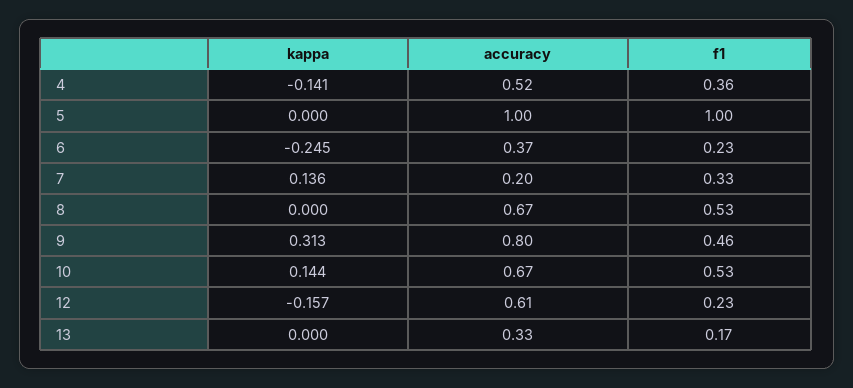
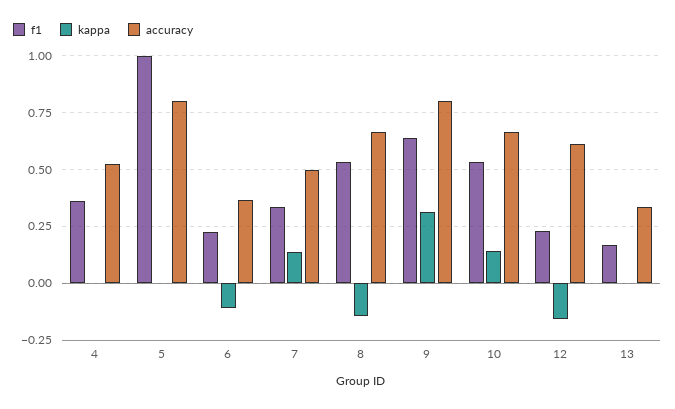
kappa, 4: -0.141 -> 0
accuracy, 5: 1 -> 0.8
kappa, 6: -0.245 -> -0.1
accuracy, 7: 0.2 -> 0.5
kappa, 8: 0 -> -0.15
f1, 9: 0.46 -> 0.65

